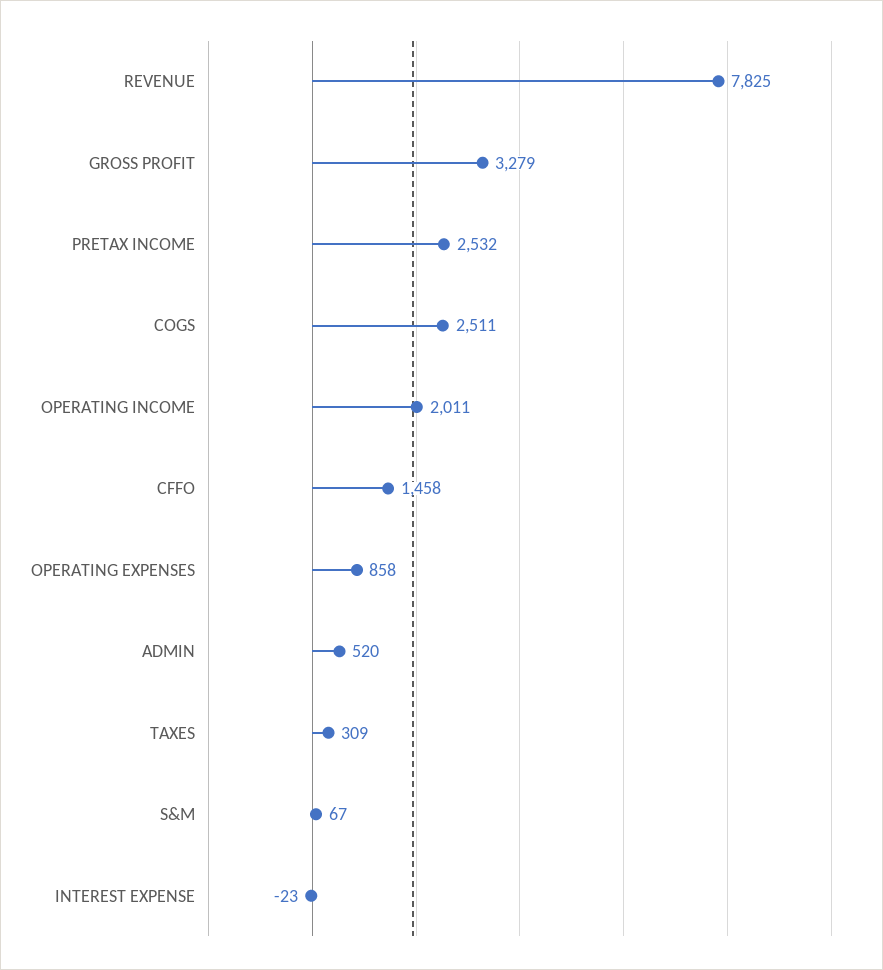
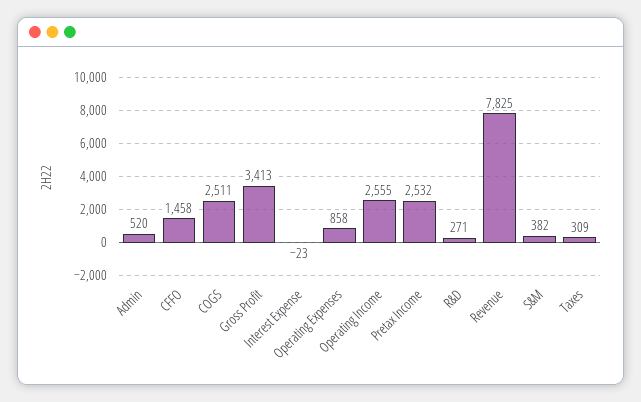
GROSS PROFIT: 3279 -> 3413
OPERATING INCOME: 2011 -> 2555
S&M: 67 -> 382
R&D: none -> 271

